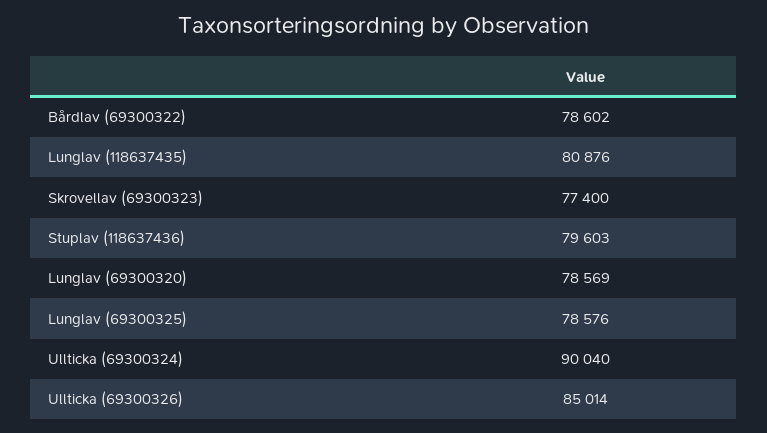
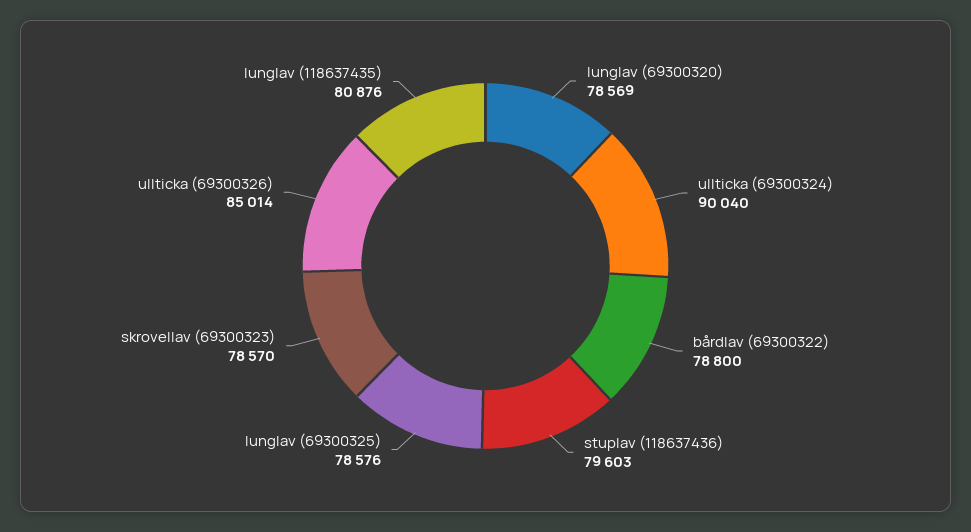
Bårdlav (69300322): 78602 -> 78800
Skrovellav (69300323): 77400 -> 78570

